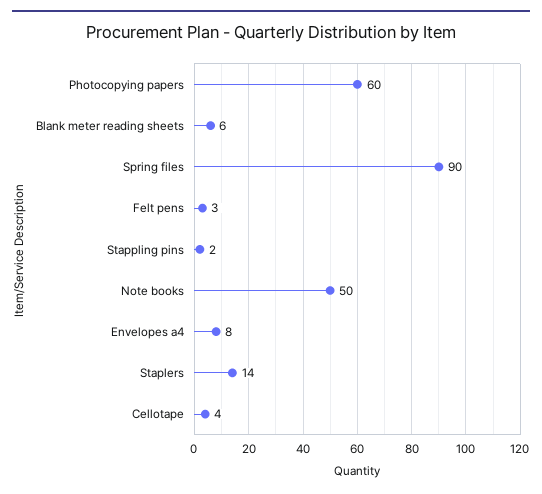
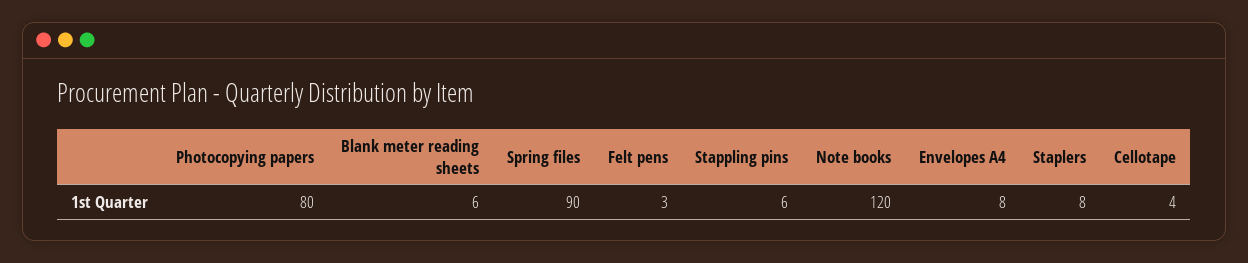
Photocopying papers: 60 -> 80
Stappling pins: 2 -> 6
Note books: 50 -> 120
Staplers: 14 -> 8

